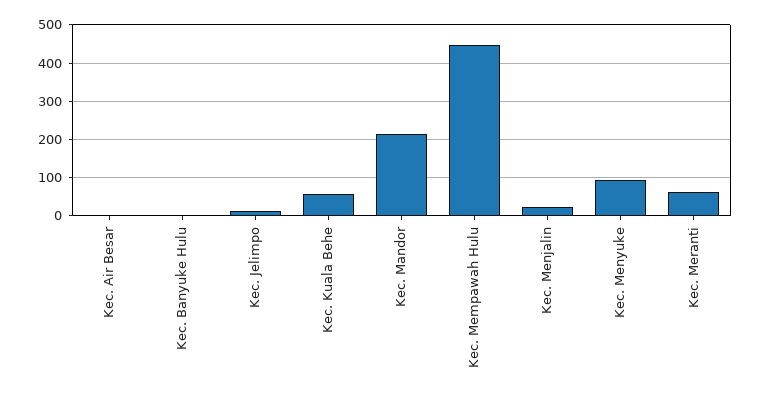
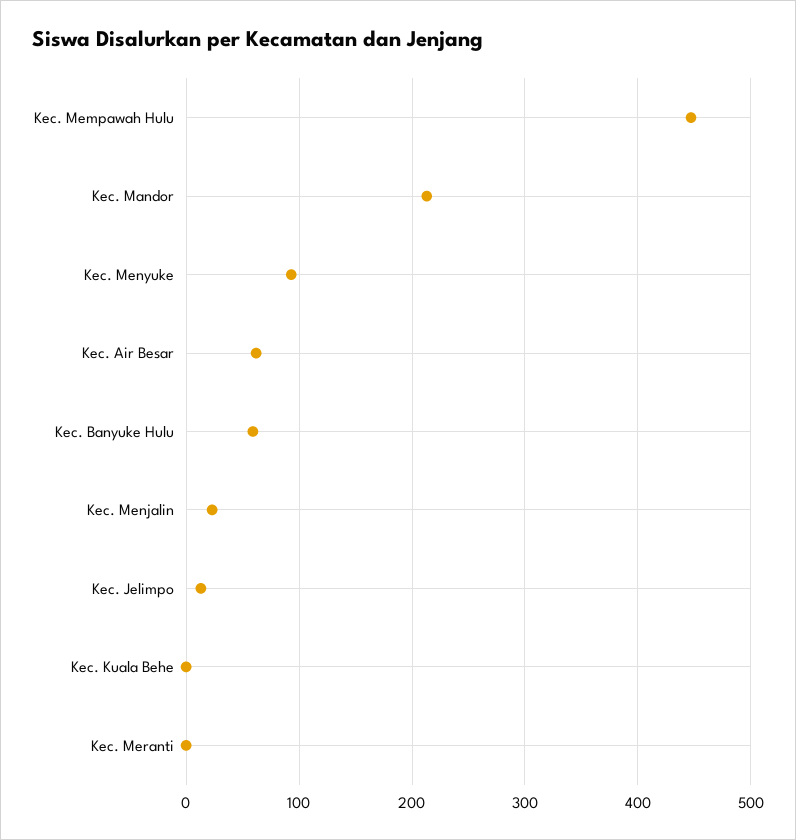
Kec. Air Besar: 0 -> 60
Kec. Banyuke Hulu: 0 -> 60
Kec. Kuala Behe: 60 -> 0
Kec. Meranti: 60 -> 0

